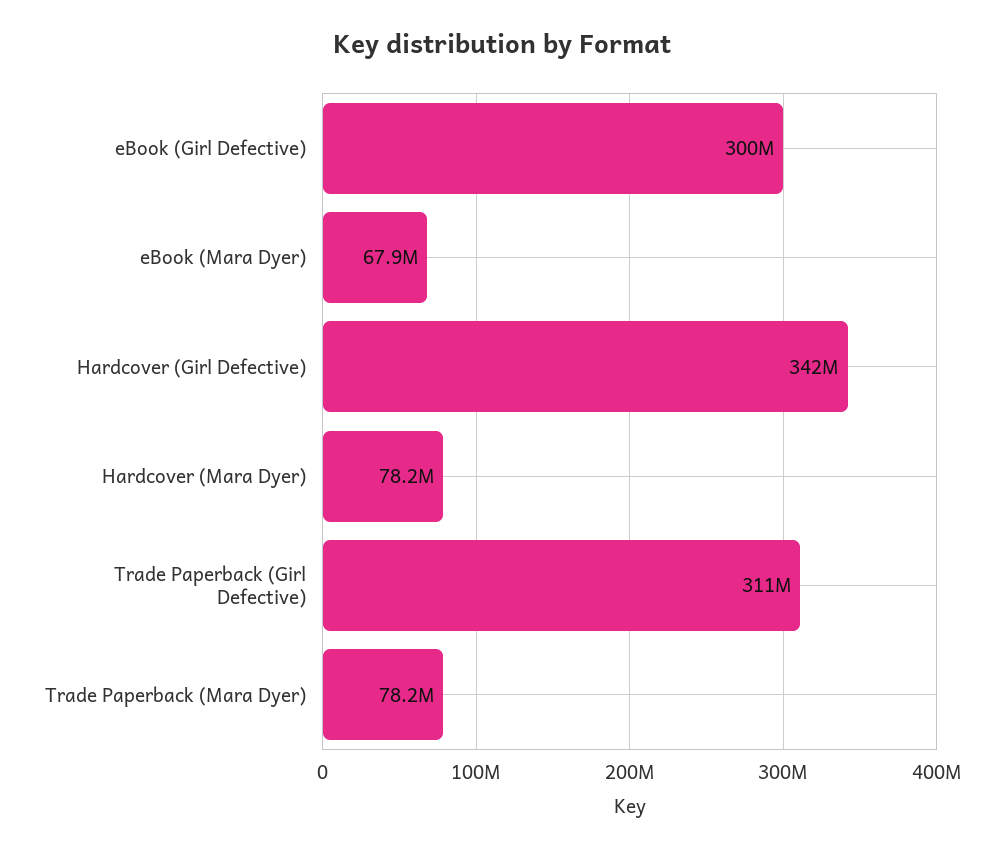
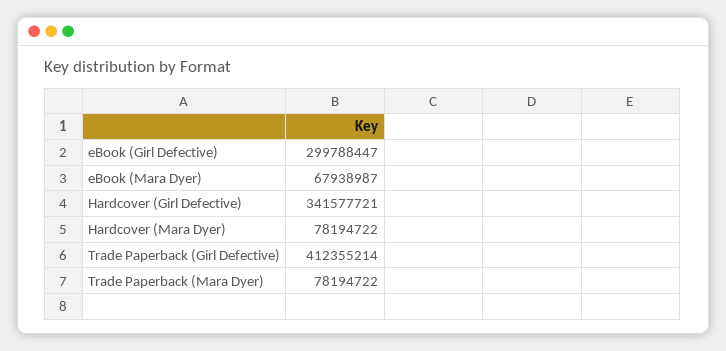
Trade Paperback (Girl Defective): 311000000 -> 412355214

